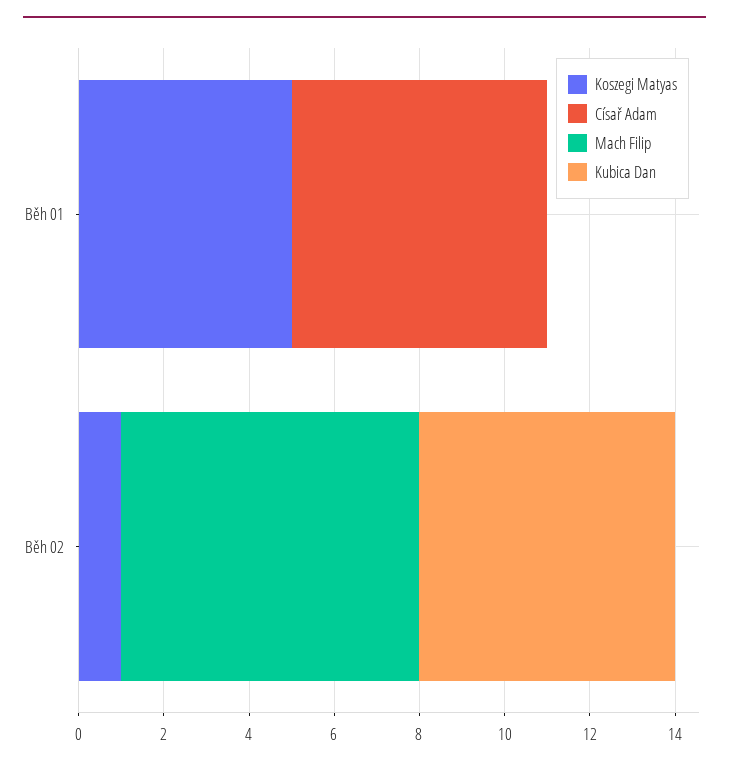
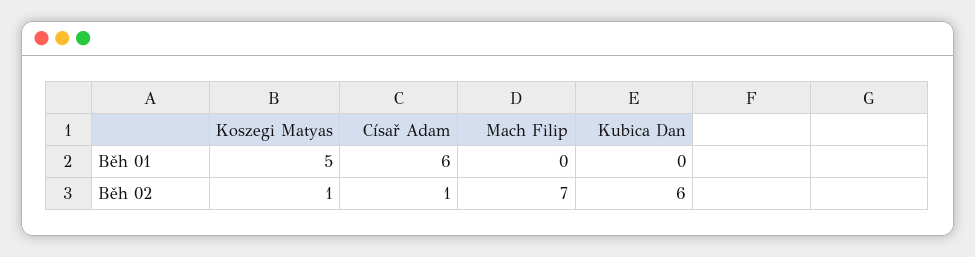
Císař Adam, Běh 02: 0 -> 1

